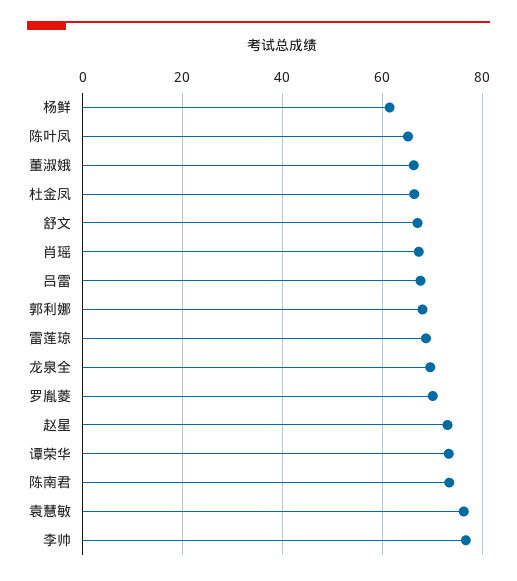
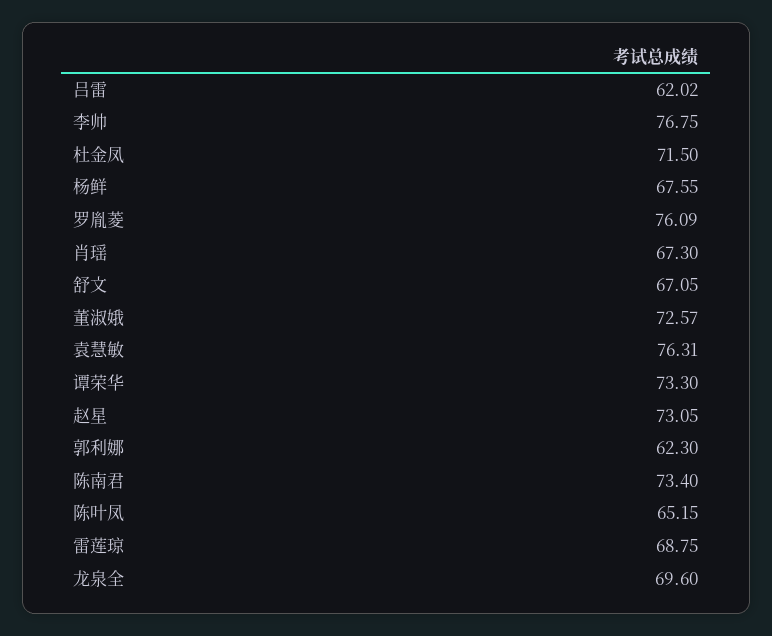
杨鲜: 62 -> 67.55
董淑娥: 66 -> 72.57
杜金凤: 66 -> 71.5
吕雷: 68 -> 62.02
郭利娜: 68 -> 62.3
罗胤菱: 70 -> 76.09

